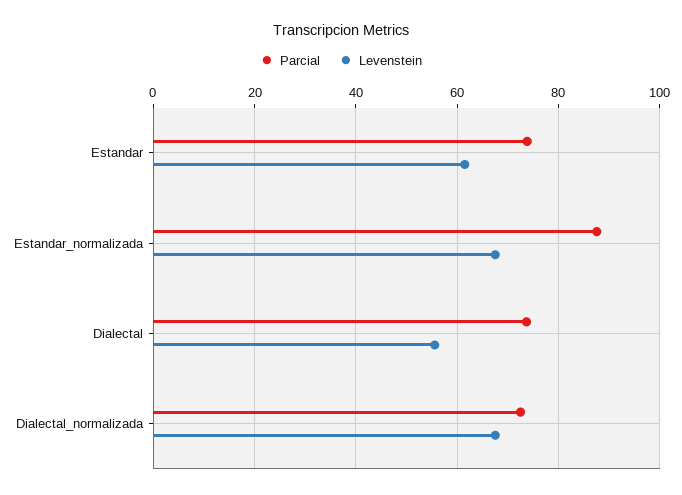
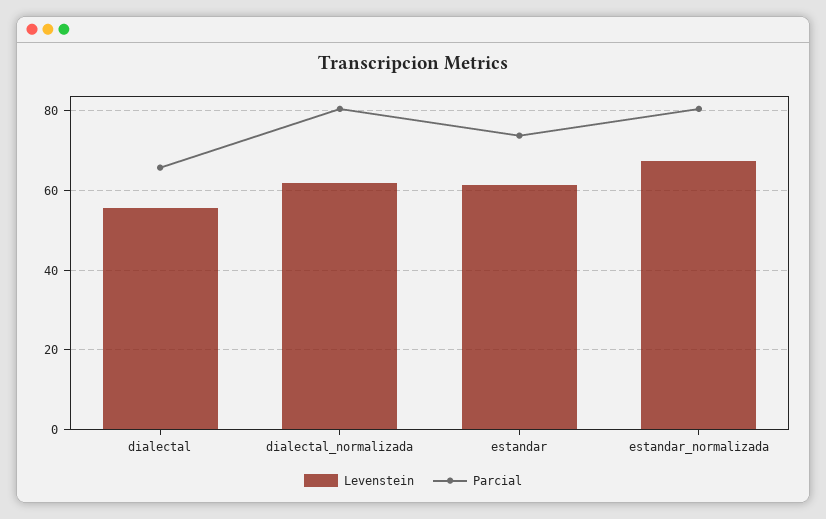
Parcial, Estandar_normalizada: 88 -> 80
Parcial, Dialectal: 74 -> 66
Parcial, Dialectal_normalizada: 72 -> 80
Levenstein, Dialectal_normalizada: 68 -> 62

